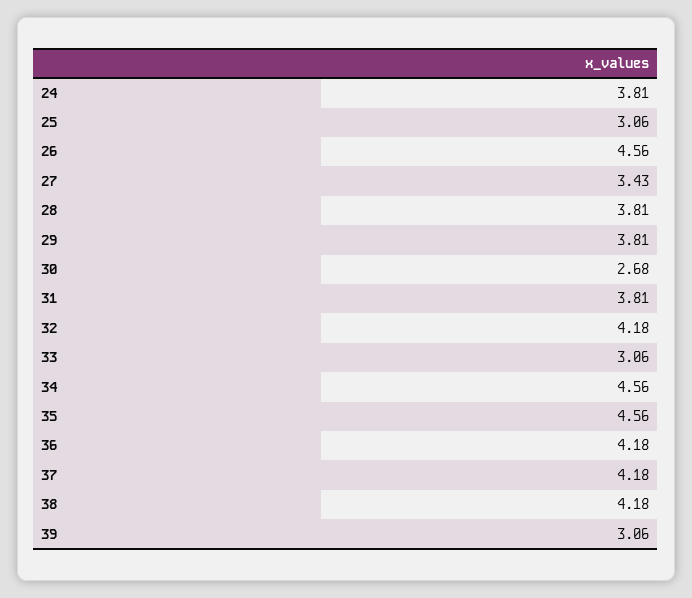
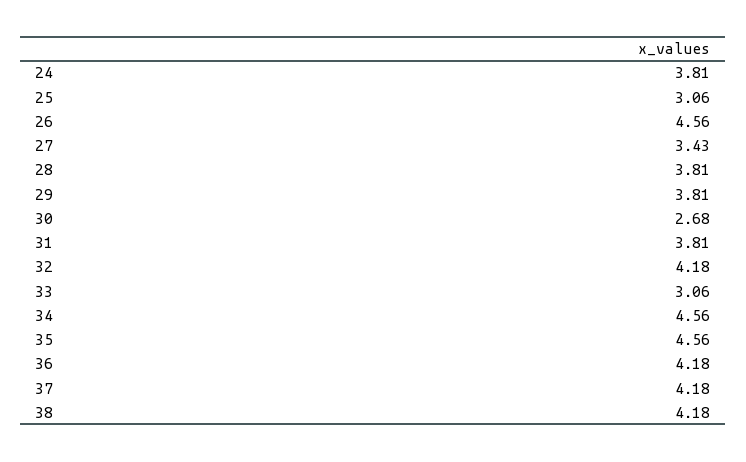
39: 3.06 -> none

